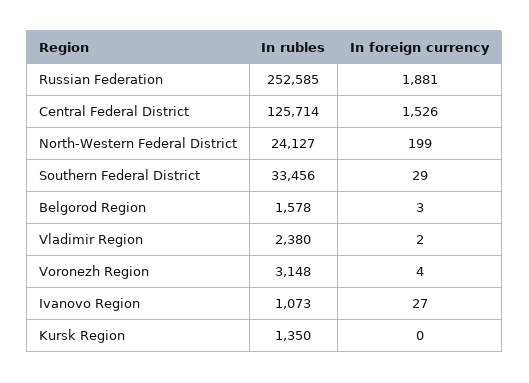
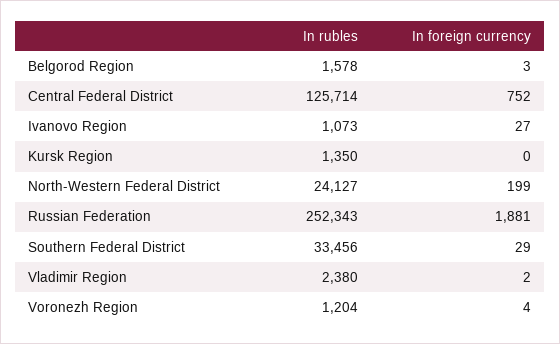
In rubles, Russian Federation: 252585 -> 252343
In foreign currency, Central Federal District: 1526 -> 752
In rubles, Voronezh Region: 3148 -> 1204

